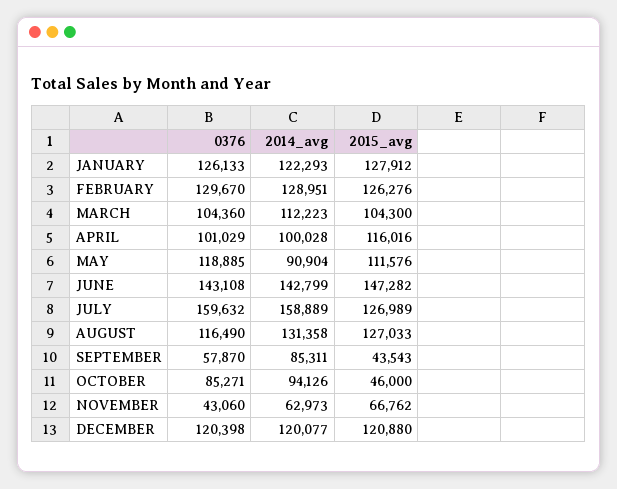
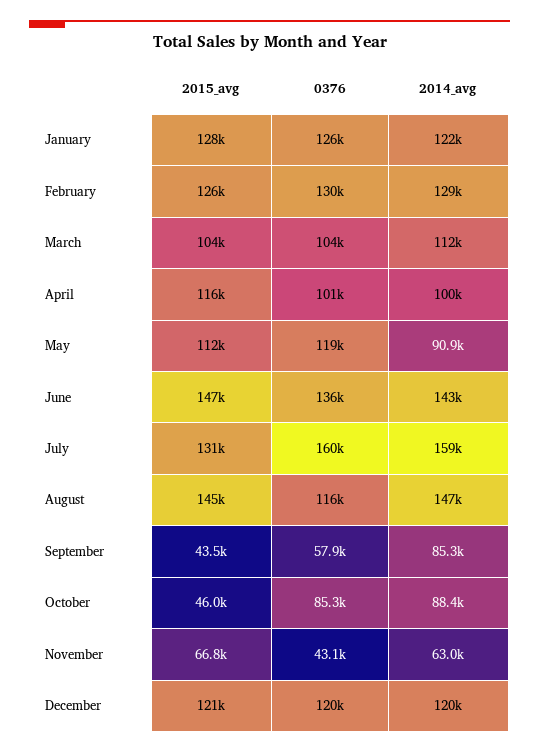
0376, JUNE: 143108 -> 136000
2015_avg, JULY: 126989 -> 131000
2014_avg, AUGUST: 131358 -> 147000
2015_avg, AUGUST: 127033 -> 145000
2014_avg, OCTOBER: 94126 -> 88400

